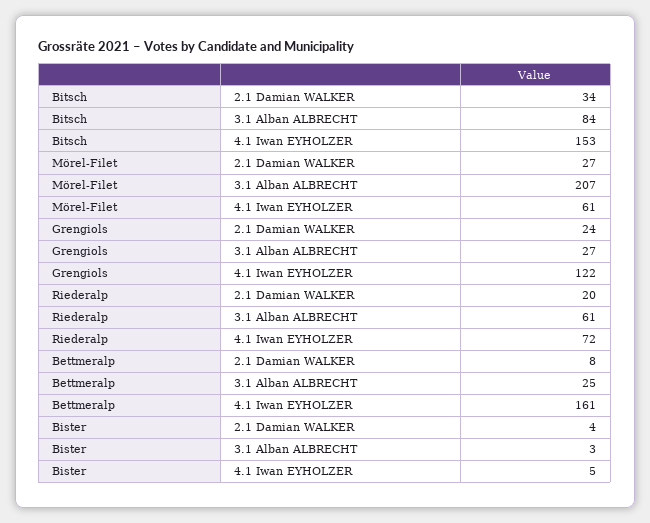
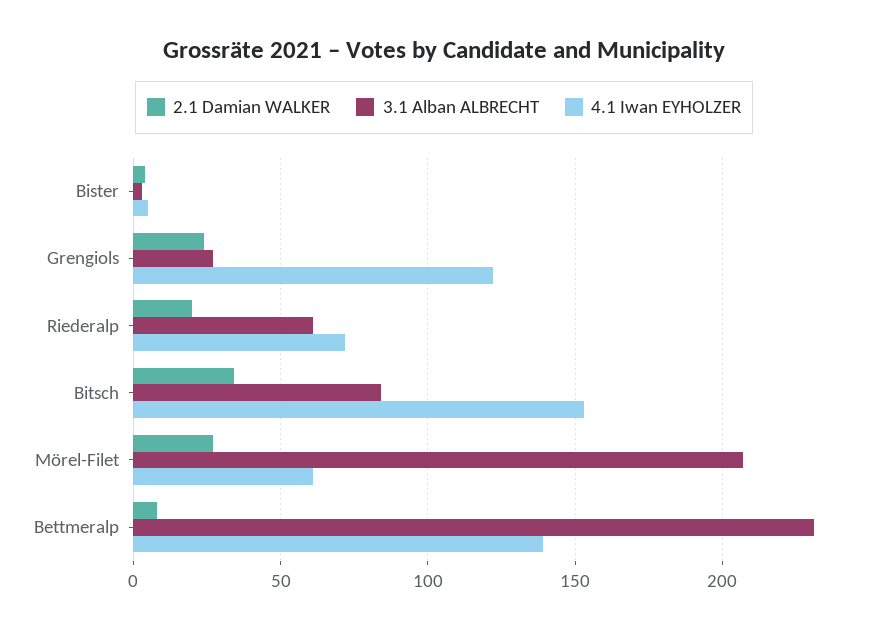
3.1 Alban ALBRECHT, Bettmeralp: 25 -> 230
4.1 Iwan EYHOLZER, Bettmeralp: 161 -> 140

